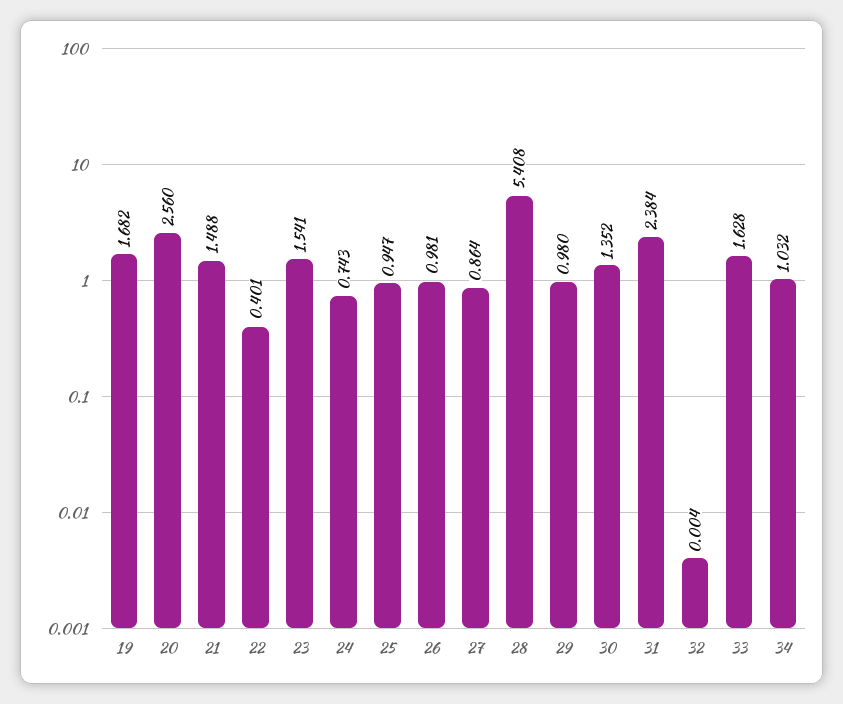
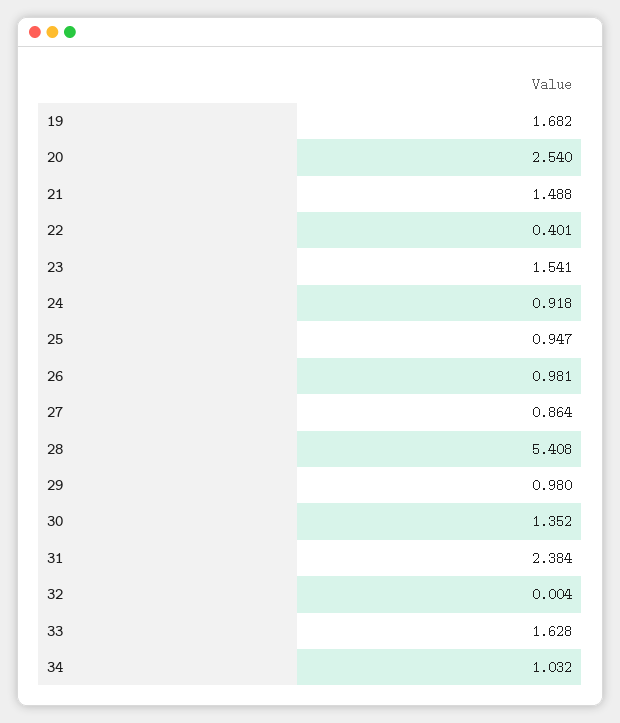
20: 2.56 -> 2.54
24: 0.743 -> 0.918

